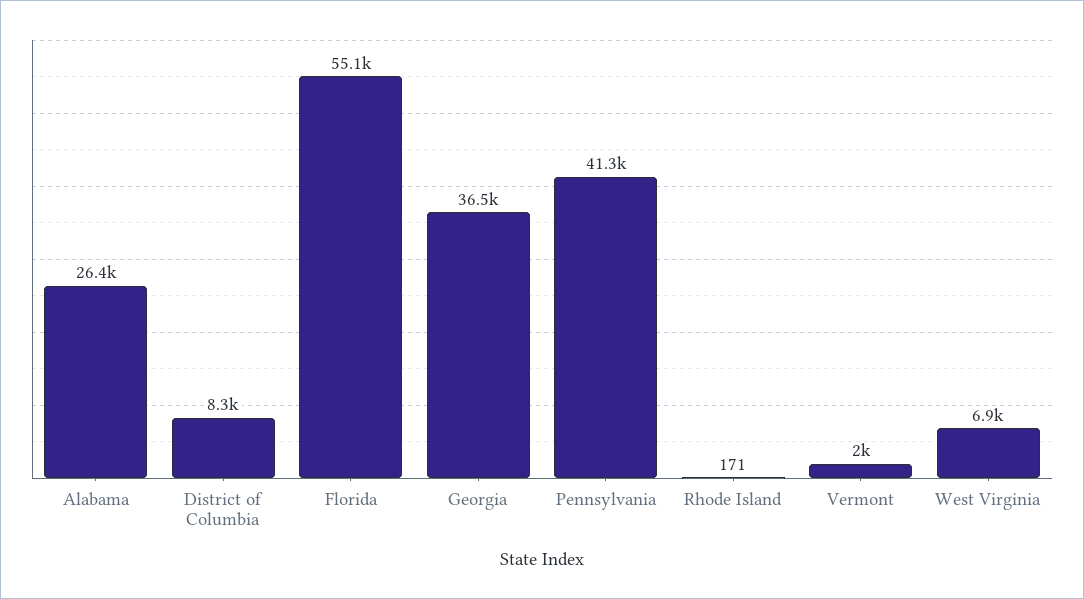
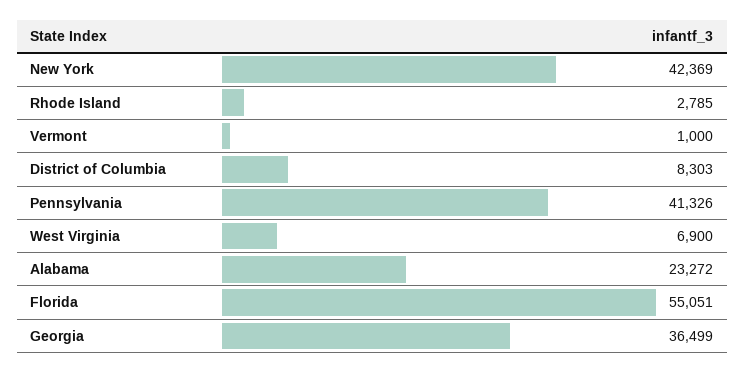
Alabama: 26400 -> 23272
Rhode Island: 171 -> 2785
Vermont: 2000 -> 1000
New York: none -> 42369

